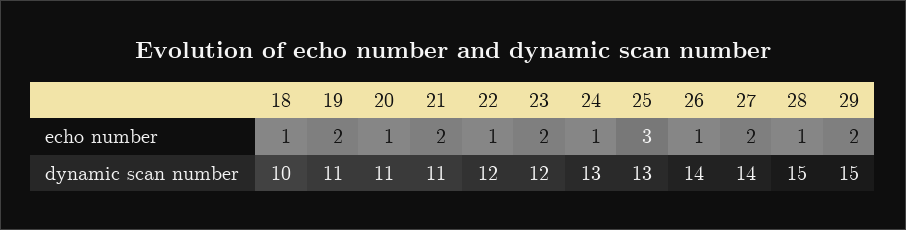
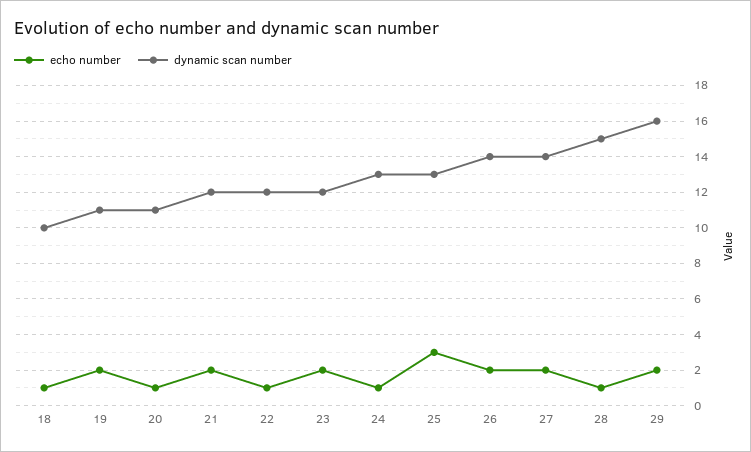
echo number, 26: 1 -> 2
dynamic scan number, 21: 11 -> 12
dynamic scan number, 29: 15 -> 16

